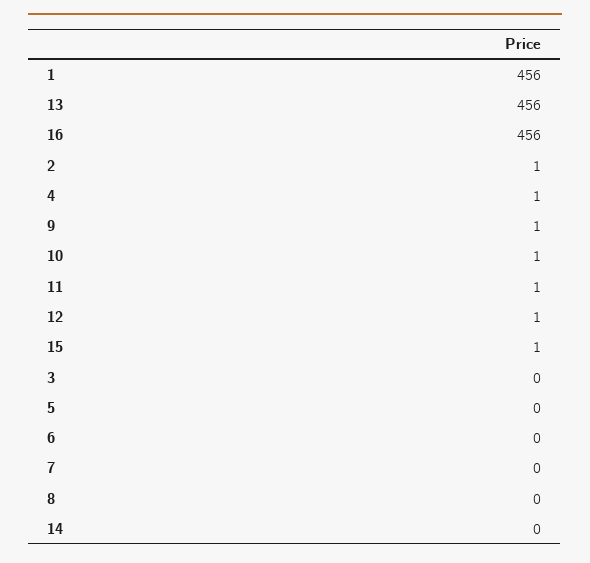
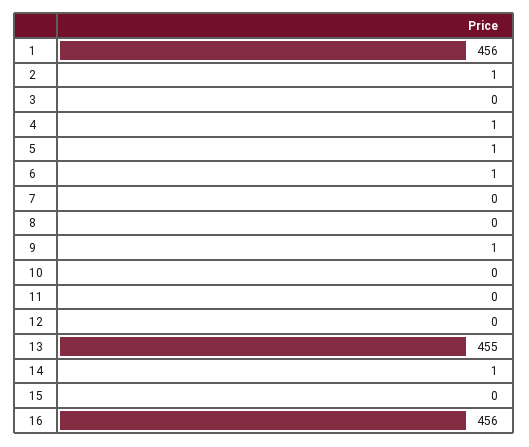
13: 456 -> 455
10: 1 -> 0
11: 1 -> 0
12: 1 -> 0
15: 1 -> 0
5: 0 -> 1
6: 0 -> 1
14: 0 -> 1

